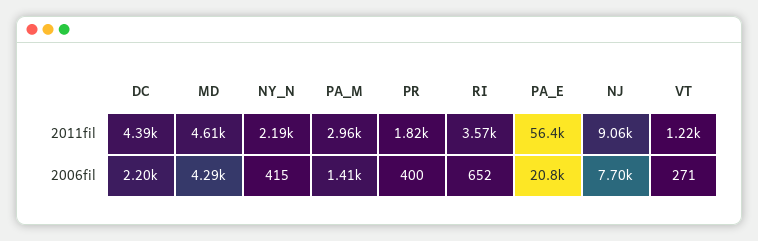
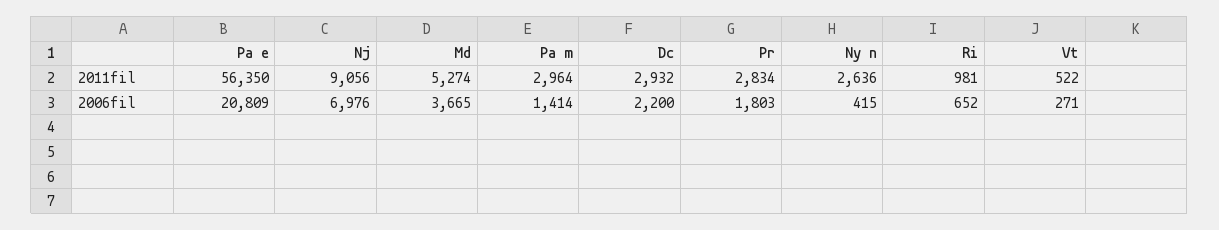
DC, 2011fil: 4390 -> 2932
MD, 2011fil: 4610 -> 5274
NY_N, 2011fil: 2190 -> 2636
PR, 2011fil: 1820 -> 2834
RI, 2011fil: 3570 -> 981
VT, 2011fil: 1220 -> 522
MD, 2006fil: 4290 -> 3665
PR, 2006fil: 400 -> 1803
NJ, 2006fil: 7700 -> 6976

